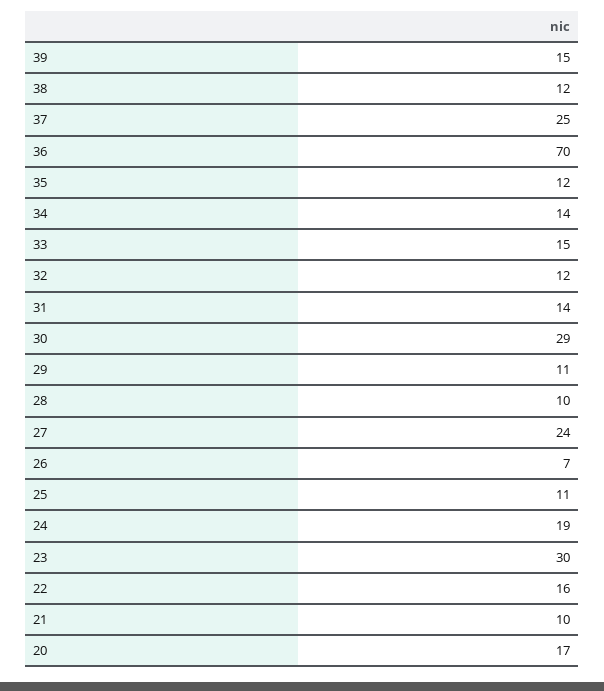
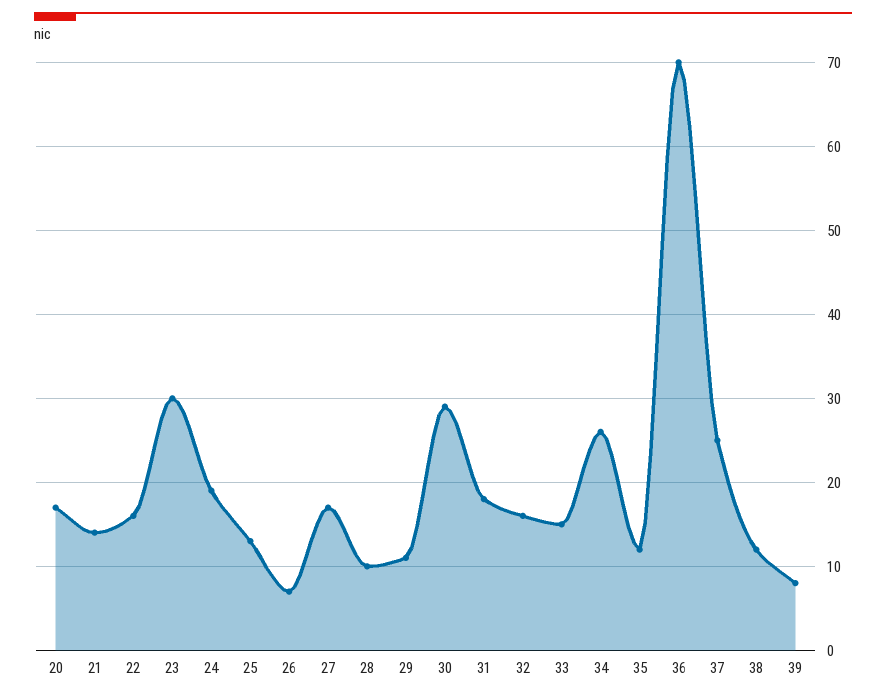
39: 15 -> 8
34: 14 -> 26
32: 12 -> 16
31: 14 -> 18
27: 24 -> 17
25: 11 -> 13
21: 10 -> 14

